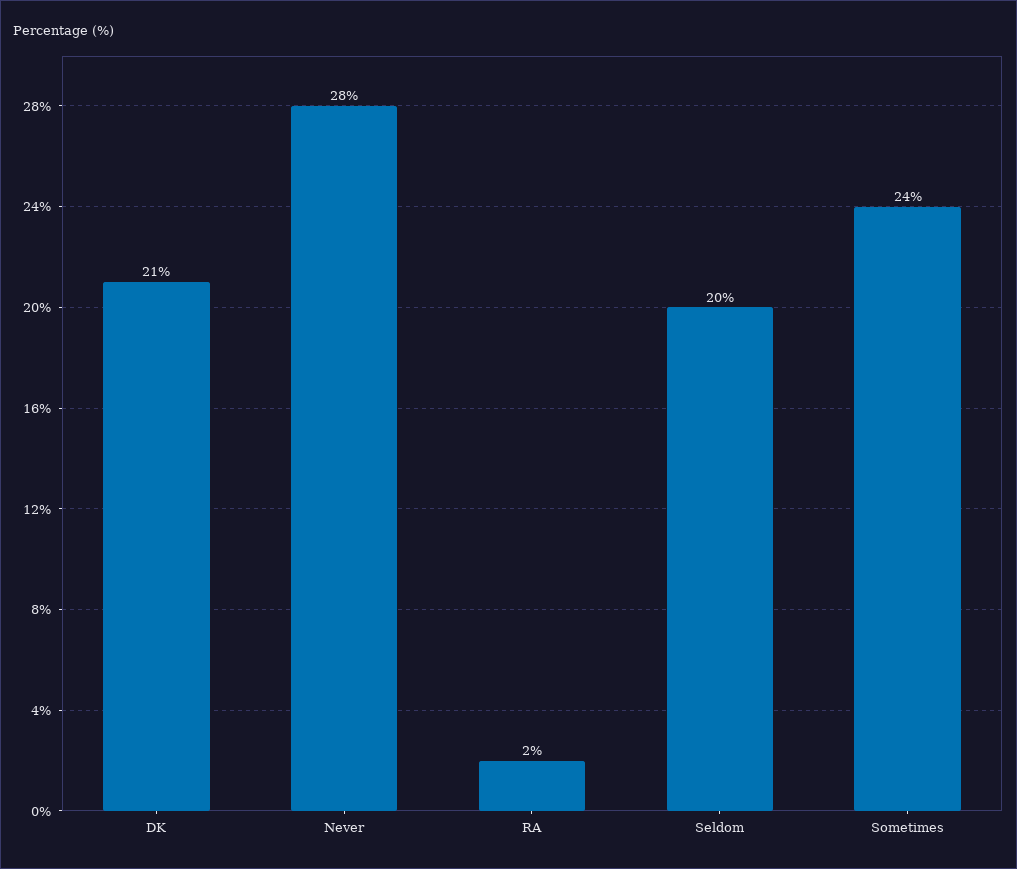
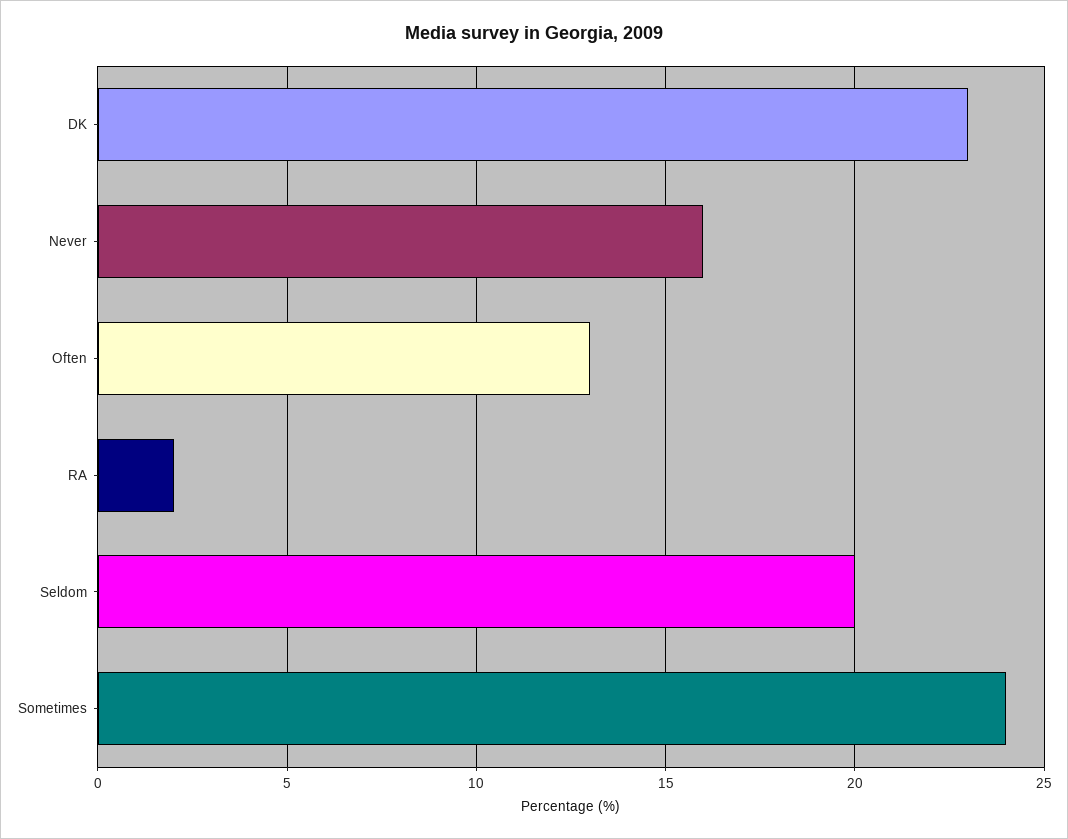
DK: 21 -> 23
Never: 28 -> 16
Often: none -> 13

